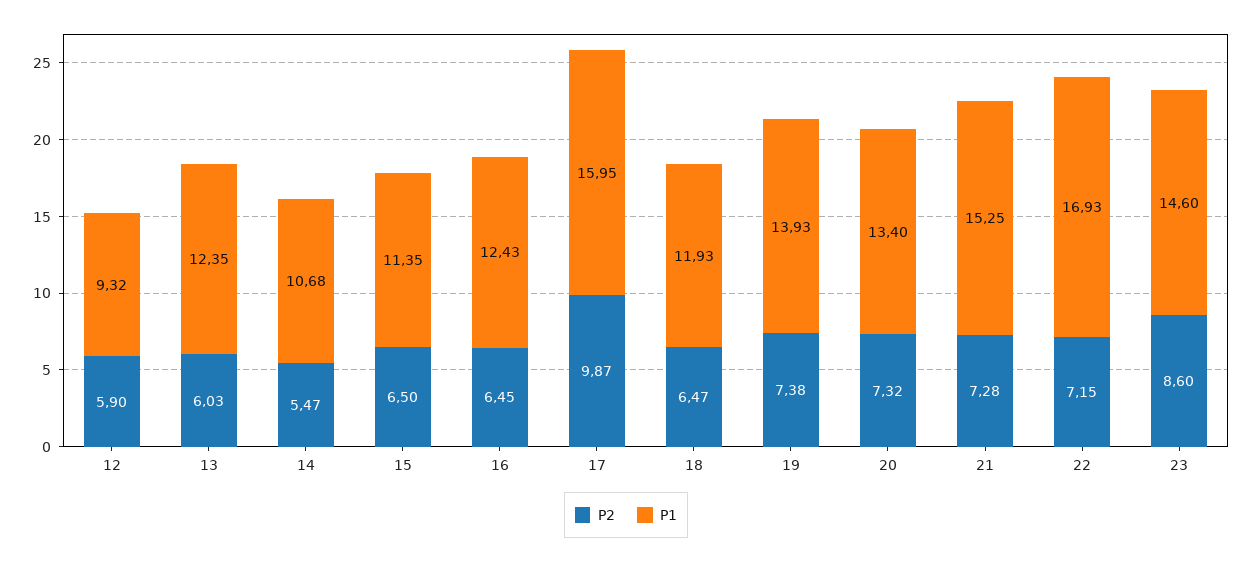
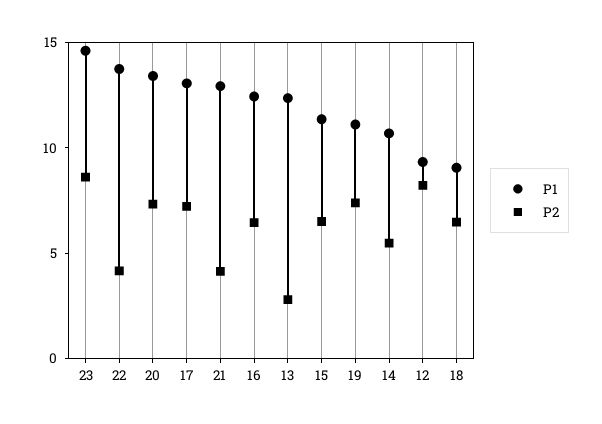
P2, 12: 5.9 -> 8
P2, 13: 6.03 -> 3
P2, 17: 9.87 -> 7
P1, 17: 15.95 -> 13
P1, 18: 11.93 -> 9
P1, 19: 13.93 -> 11
P2, 21: 7.28 -> 4
P1, 21: 15.25 -> 13
P2, 22: 7.15 -> 4
P1, 22: 16.93 -> 14

